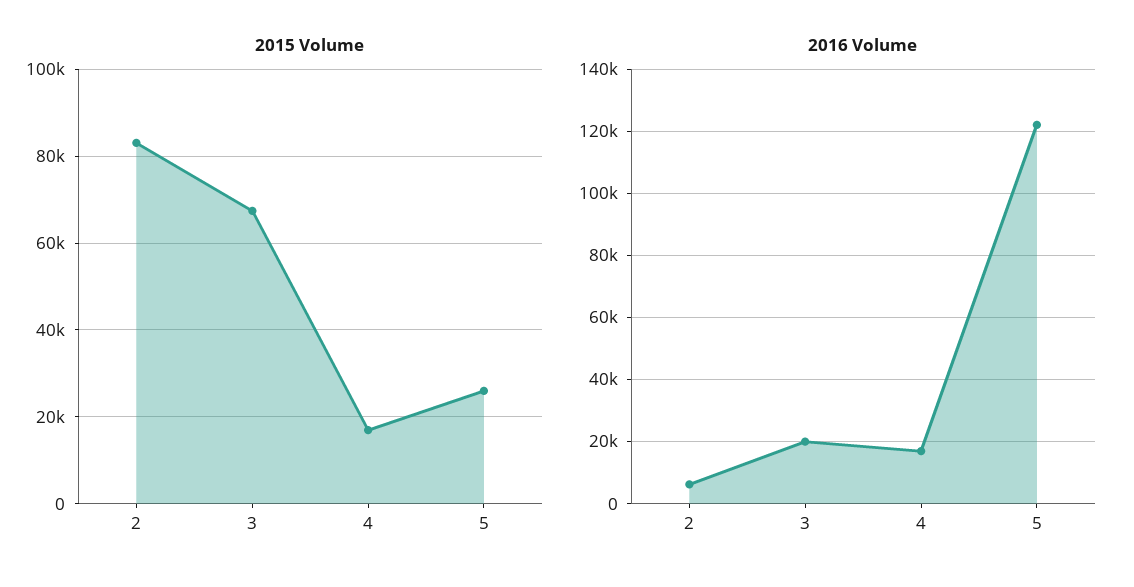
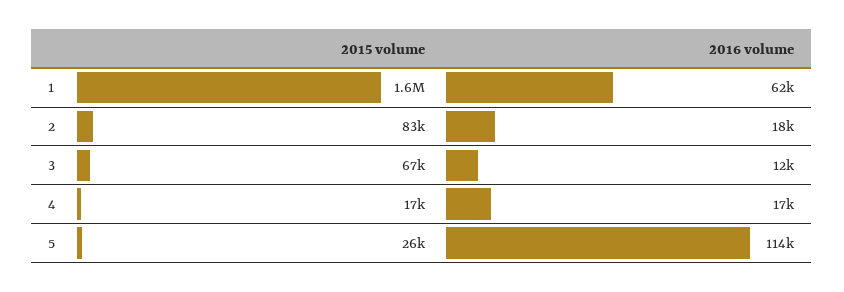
2016 Volume, 2: 6000 -> 18000
2016 Volume, 3: 20000 -> 12000
2016 Volume, 5: 122000 -> 114000
2015 Volume, 1: none -> 1600000
2016 Volume, 1: none -> 62000

